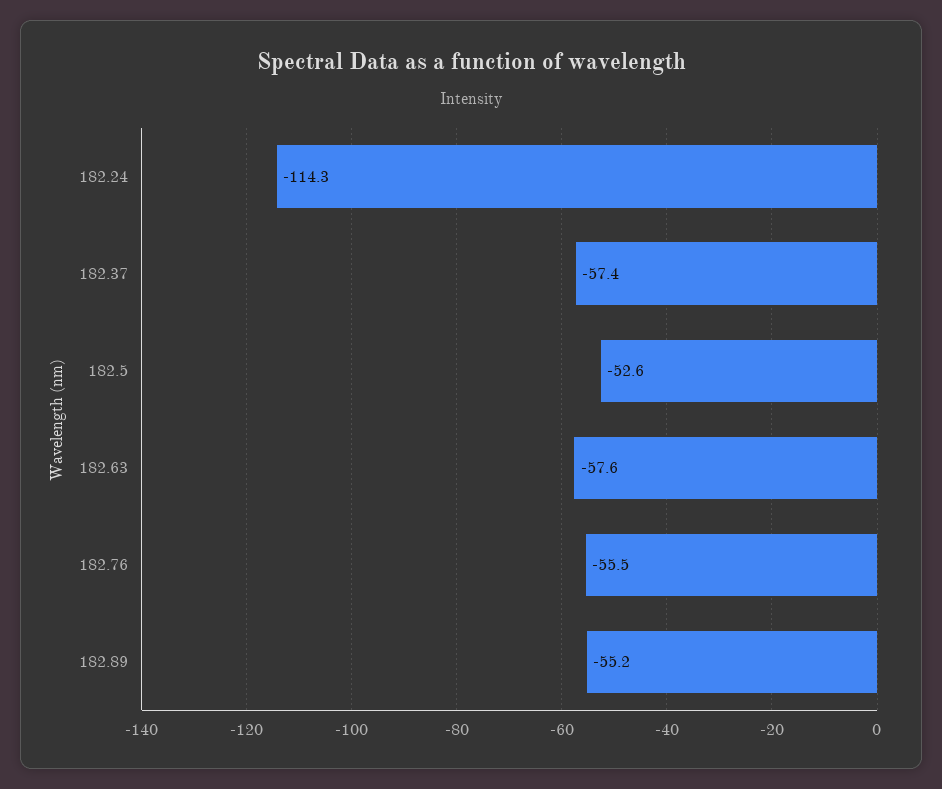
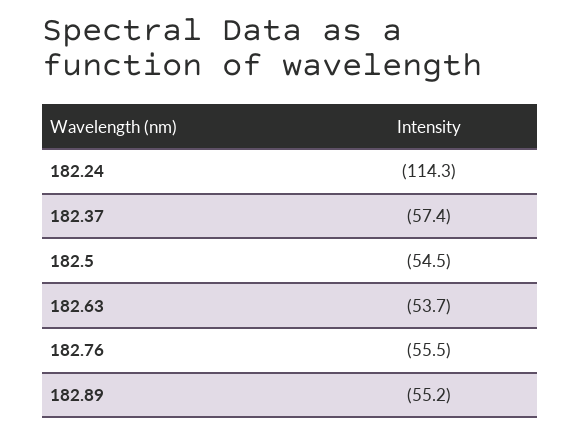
182.5: -52.6 -> -54.5
182.63: -57.6 -> -53.7

